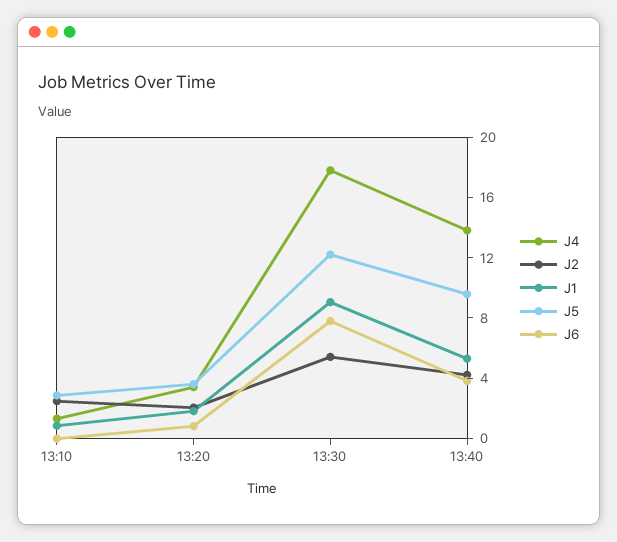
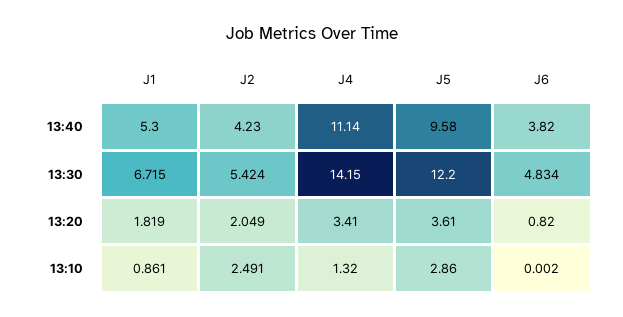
J4, 13:30: 18 -> 14.15
J1, 13:30: 9 -> 6.715
J6, 13:30: 8 -> 4.834
J4, 13:40: 14 -> 11.14

